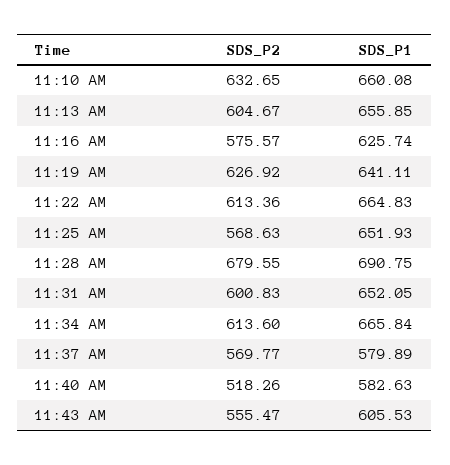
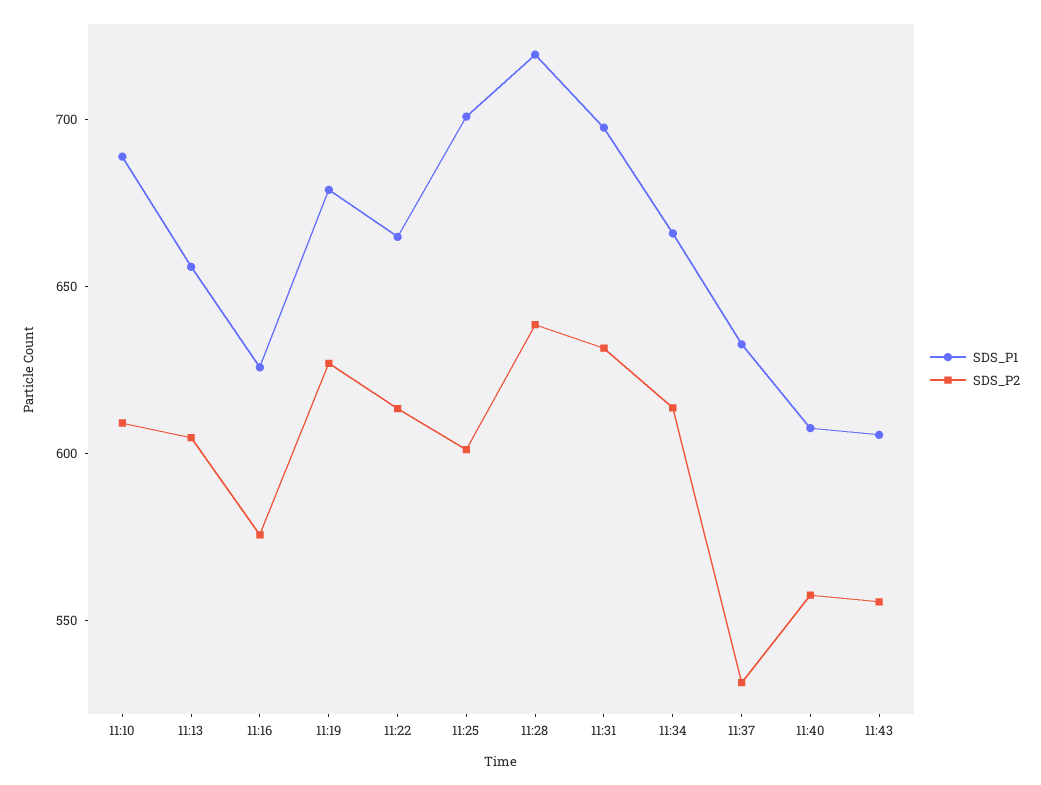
SDS_P2, 11:10 AM: 632.65 -> 610
SDS_P1, 11:10 AM: 660.08 -> 690
SDS_P1, 11:19 AM: 641.11 -> 680
SDS_P2, 11:25 AM: 568.63 -> 600
SDS_P1, 11:25 AM: 651.93 -> 700
SDS_P2, 11:28 AM: 679.55 -> 640
SDS_P1, 11:28 AM: 690.75 -> 720
SDS_P2, 11:31 AM: 600.83 -> 630
SDS_P1, 11:31 AM: 652.05 -> 700
SDS_P2, 11:37 AM: 569.77 -> 530
SDS_P1, 11:37 AM: 579.89 -> 630
SDS_P2, 11:40 AM: 518.26 -> 560
SDS_P1, 11:40 AM: 582.63 -> 610

